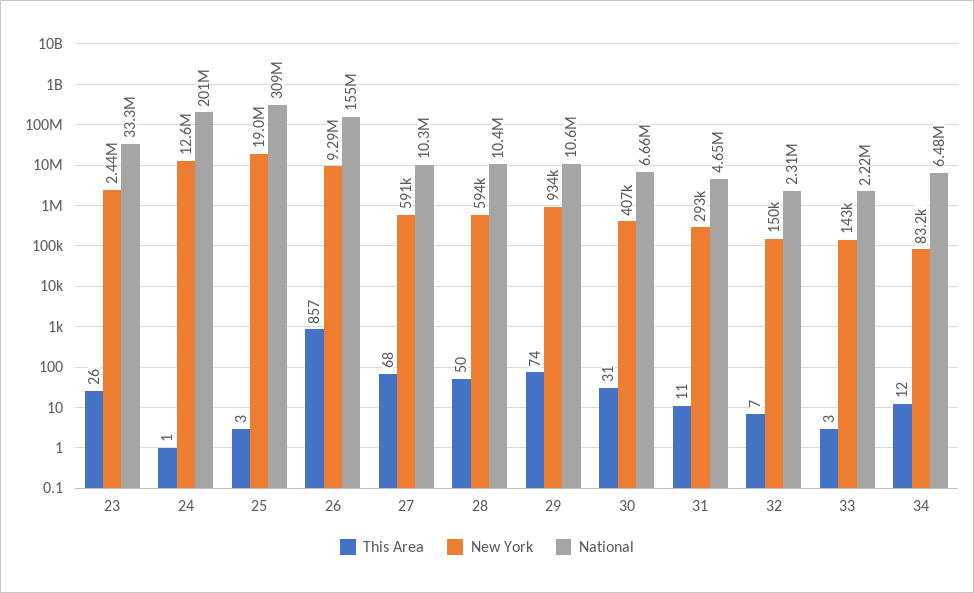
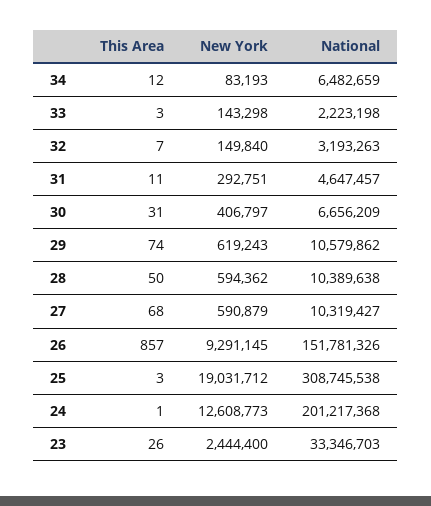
National, 26: 155000000 -> 151781326
New York, 29: 934000 -> 619243
National, 32: 2310000 -> 3193263

